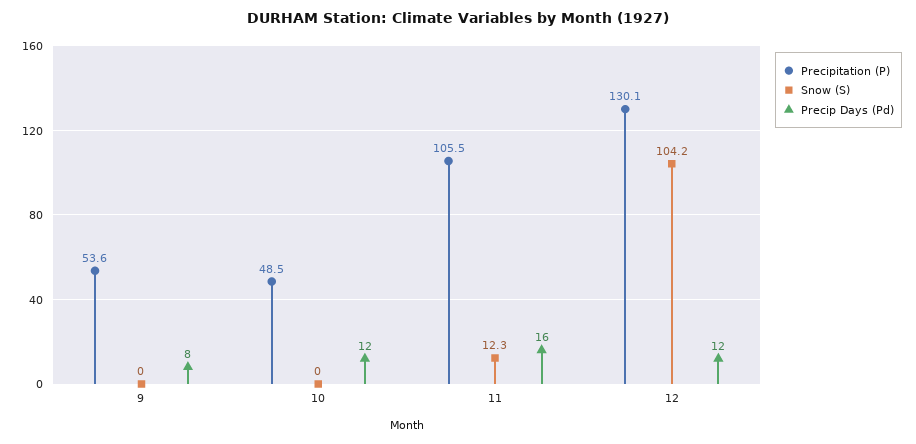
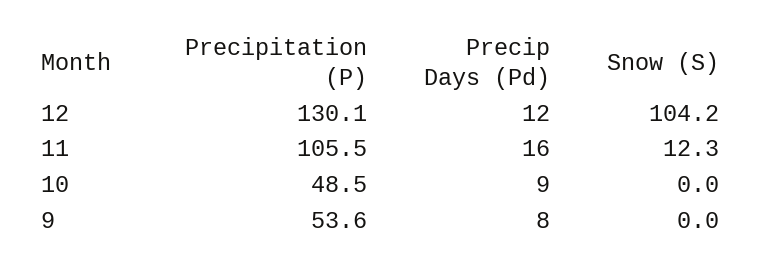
Precip Days (Pd), 10: 12 -> 9

